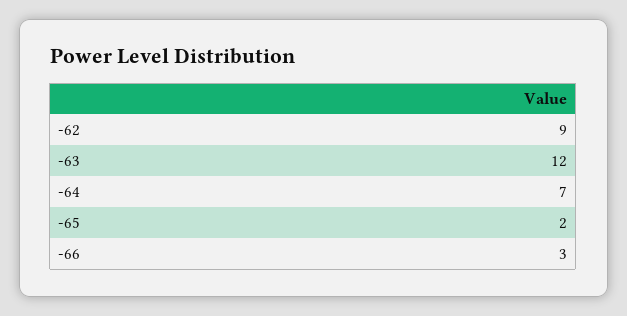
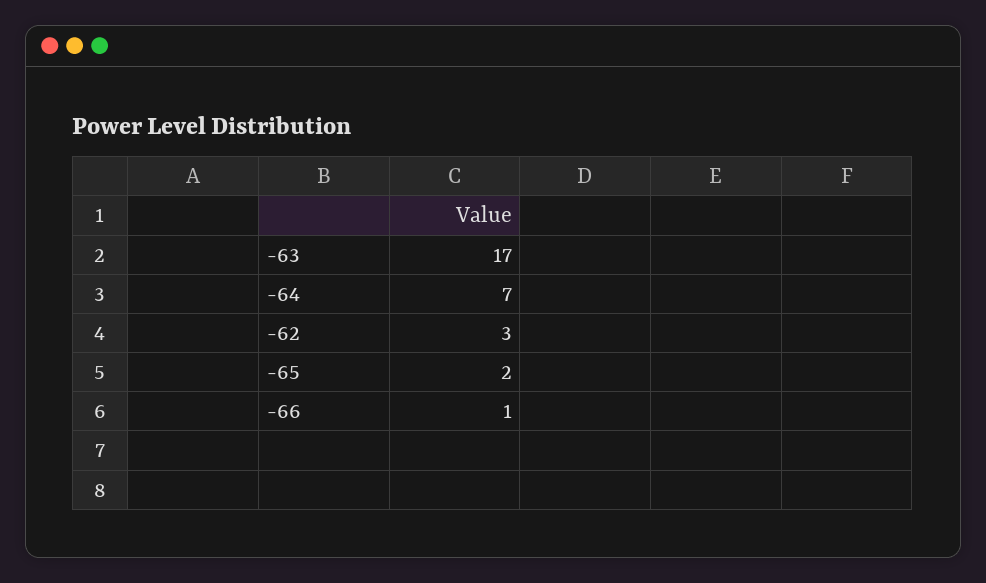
-62: 9 -> 3
-63: 12 -> 17
-66: 3 -> 1

